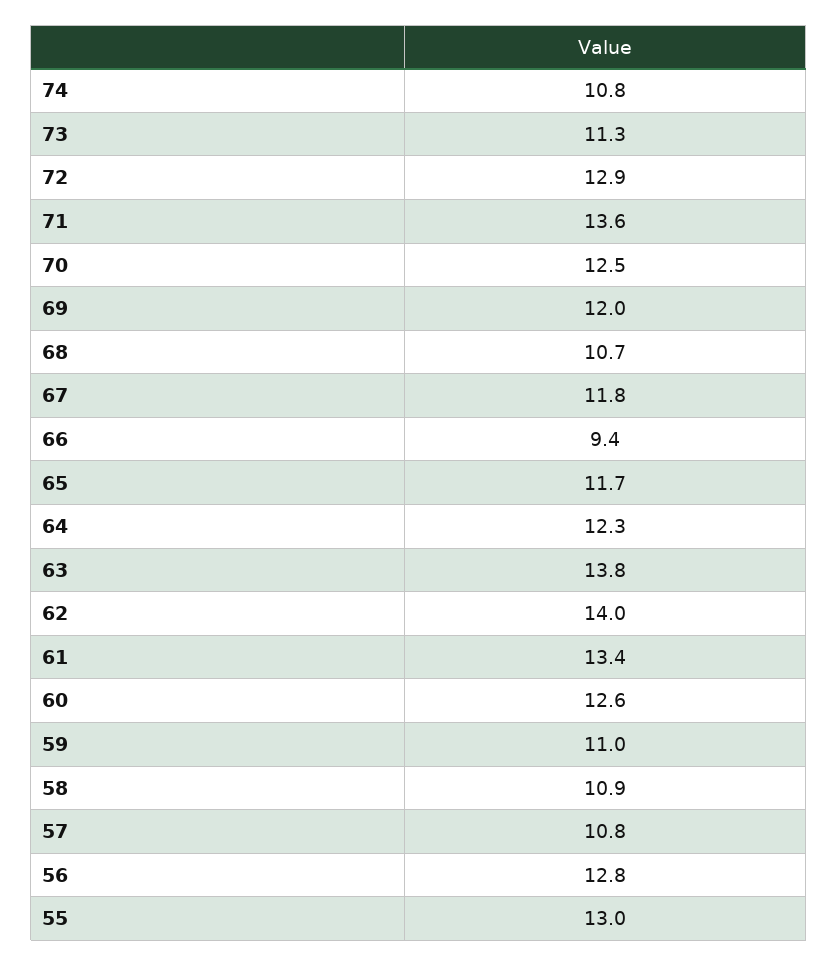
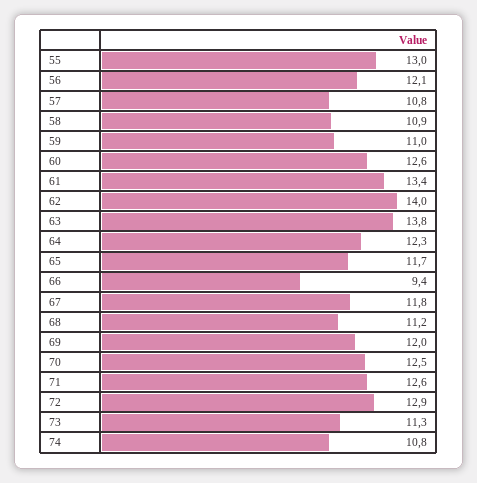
71: 13.6 -> 12.6
68: 10.7 -> 11.2
56: 12.8 -> 12.1

